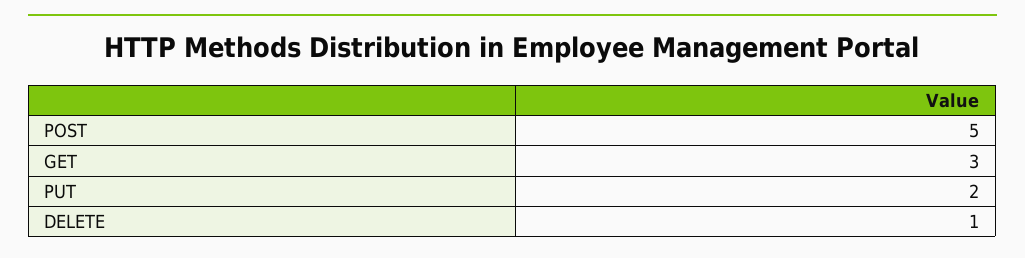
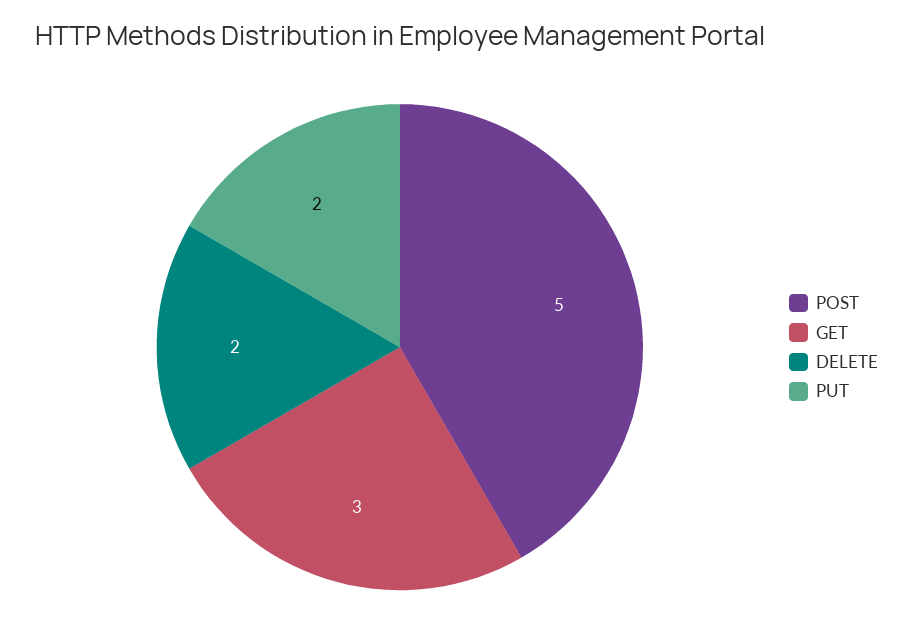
DELETE: 1 -> 2

